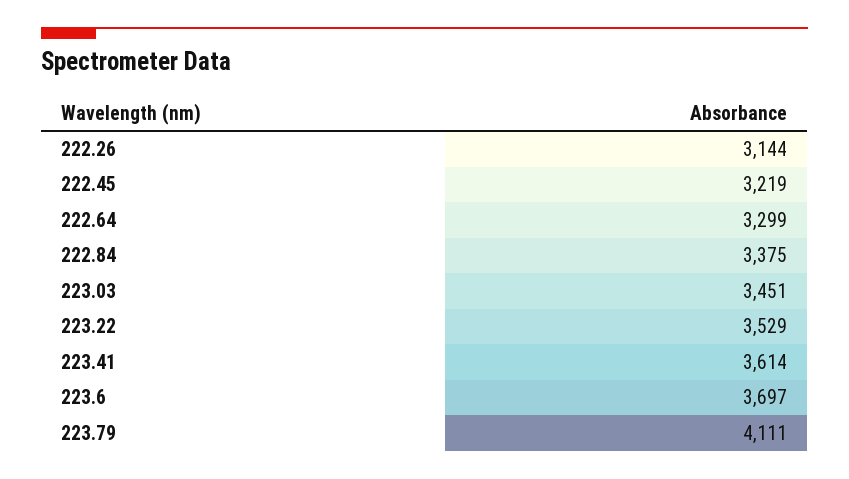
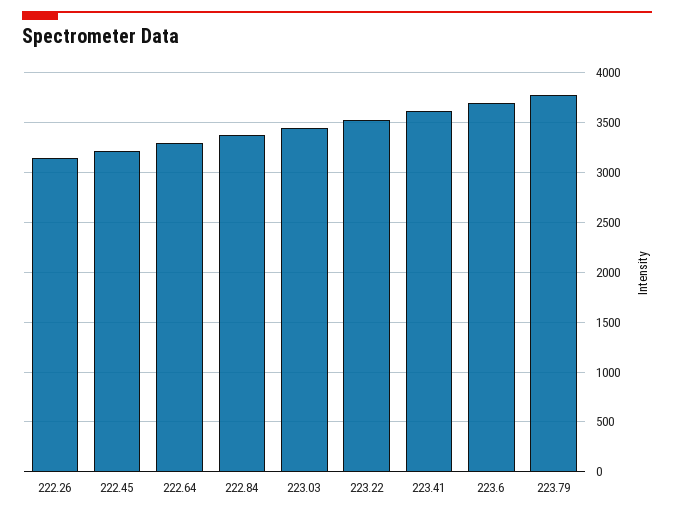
223.79: 4111 -> 3800

